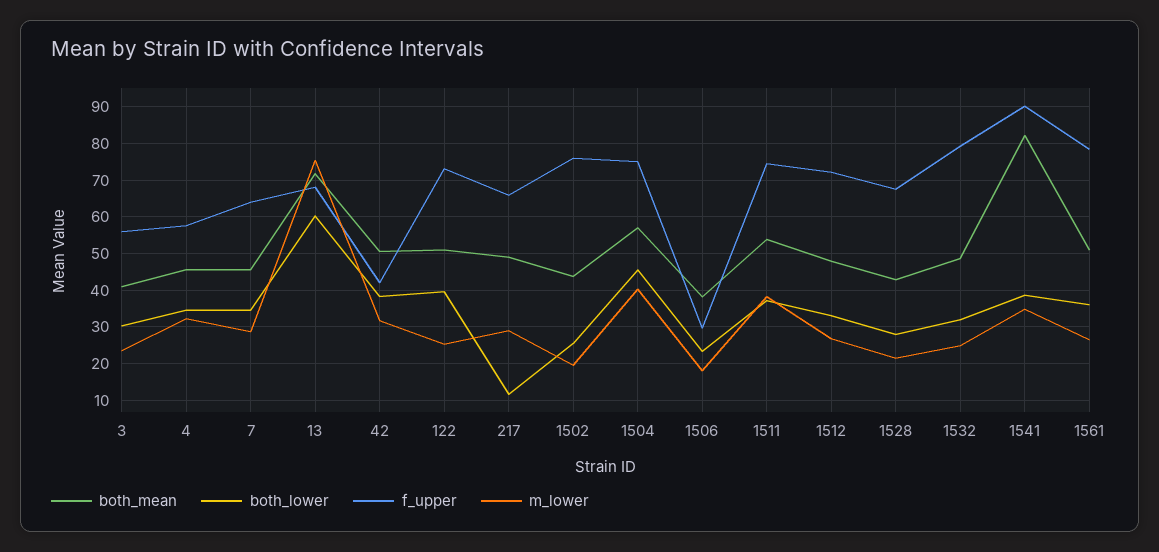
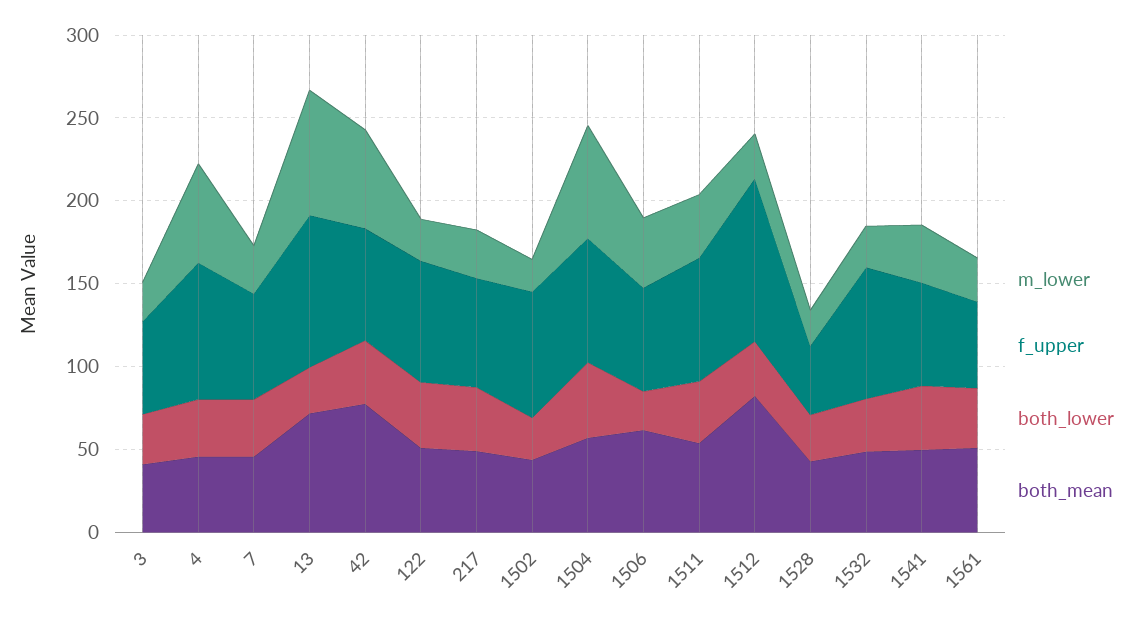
f_upper, 4: 58 -> 80
m_lower, 4: 32 -> 60
both_lower, 13: 60 -> 30
f_upper, 13: 68 -> 90
both_mean, 42: 50 -> 80
f_upper, 42: 42 -> 70
m_lower, 42: 32 -> 60
both_lower, 217: 12 -> 40
m_lower, 1504: 40 -> 70
both_mean, 1506: 38 -> 60
f_upper, 1506: 30 -> 60
m_lower, 1506: 18 -> 40
both_mean, 1512: 48 -> 80
f_upper, 1512: 72 -> 100
f_upper, 1528: 68 -> 40
both_mean, 1541: 82 -> 50
f_upper, 1541: 90 -> 60
f_upper, 1561: 78 -> 50

